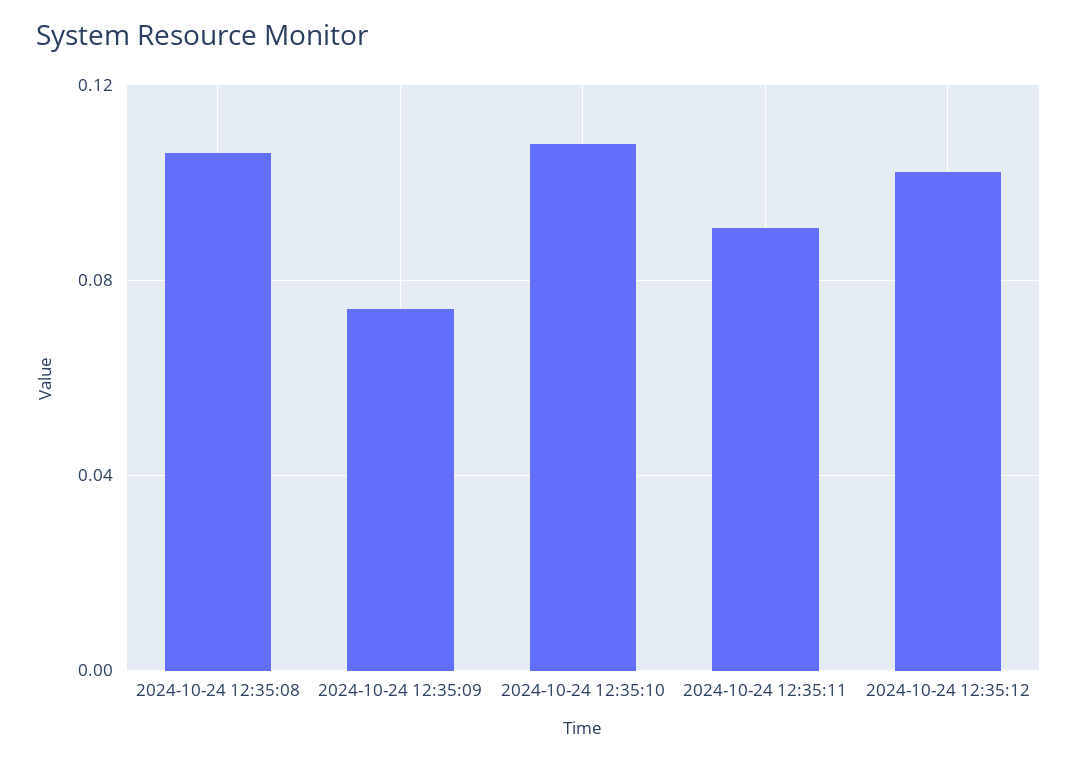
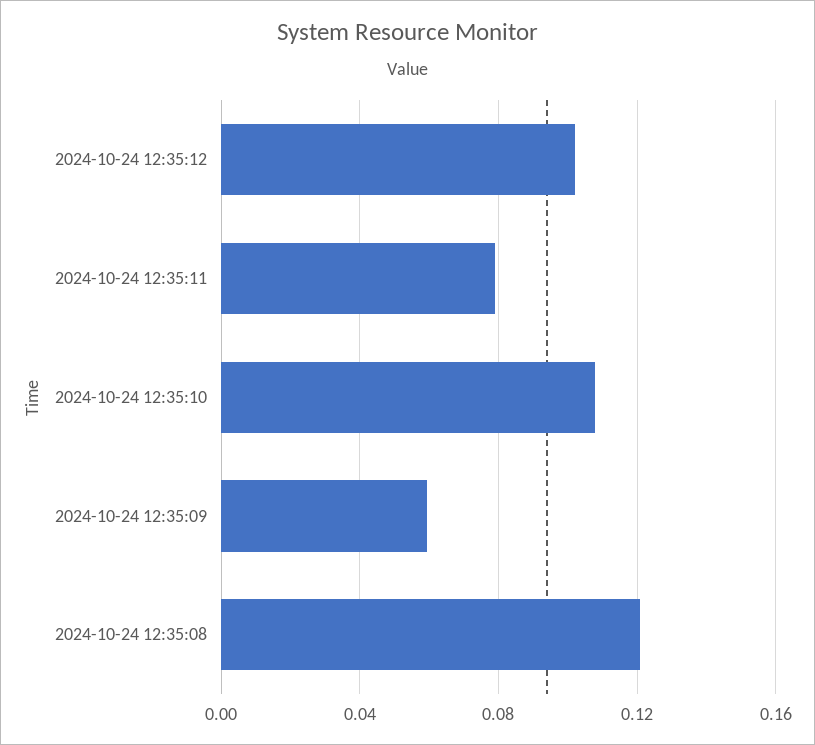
2024-10-24 12:35:08: 0.105 -> 0.12
2024-10-24 12:35:09: 0.075 -> 0.06
2024-10-24 12:35:11: 0.09 -> 0.08

